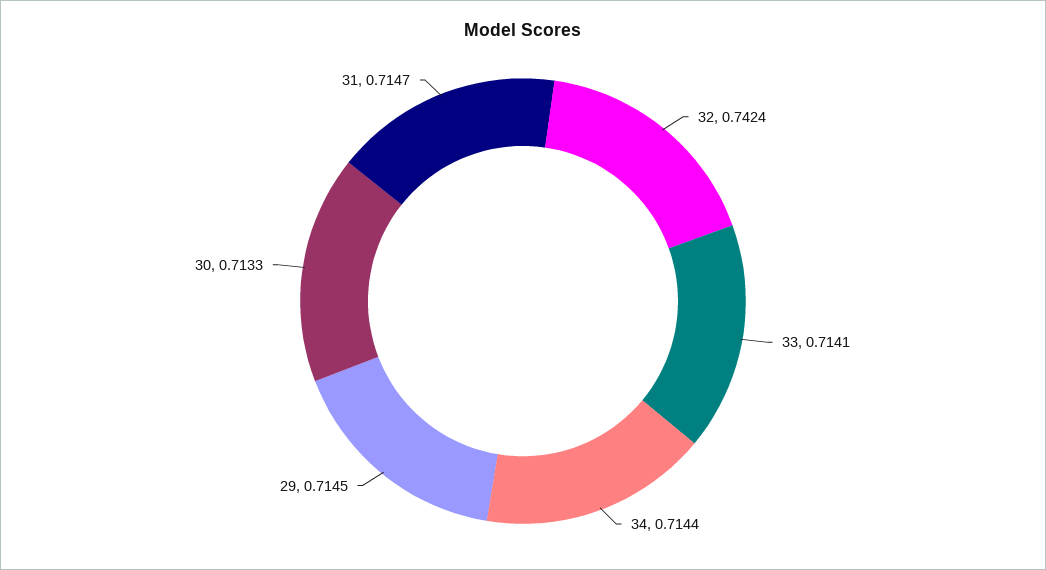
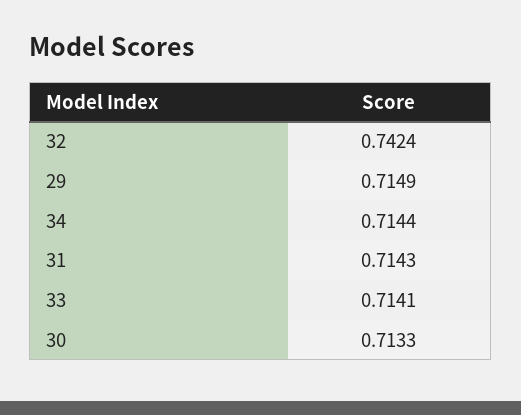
29: 0.7145 -> 0.7149
31: 0.7147 -> 0.7143

